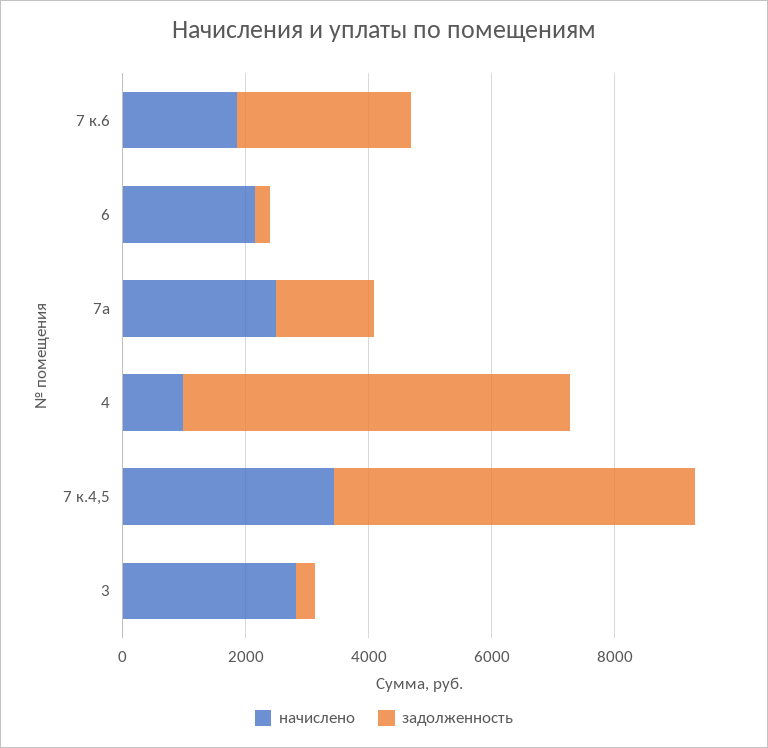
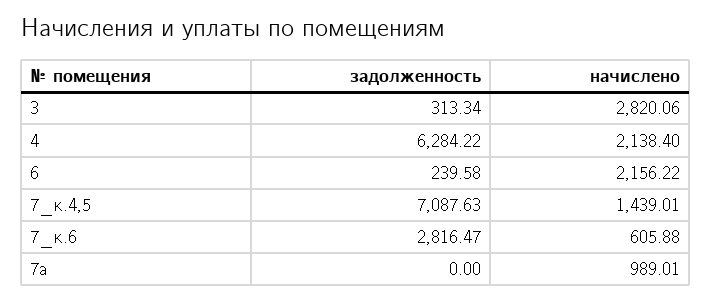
начислено, 7 к.6: 2000 -> 605.88
начислено, 7а: 2500 -> 989.01
задолженность, 7а: 1500 -> 0
начислено, 4: 1000 -> 2138.4
начислено, 7 к.4,5: 3500 -> 1439.01
задолженность, 7 к.4,5: 6000 -> 7087.63

